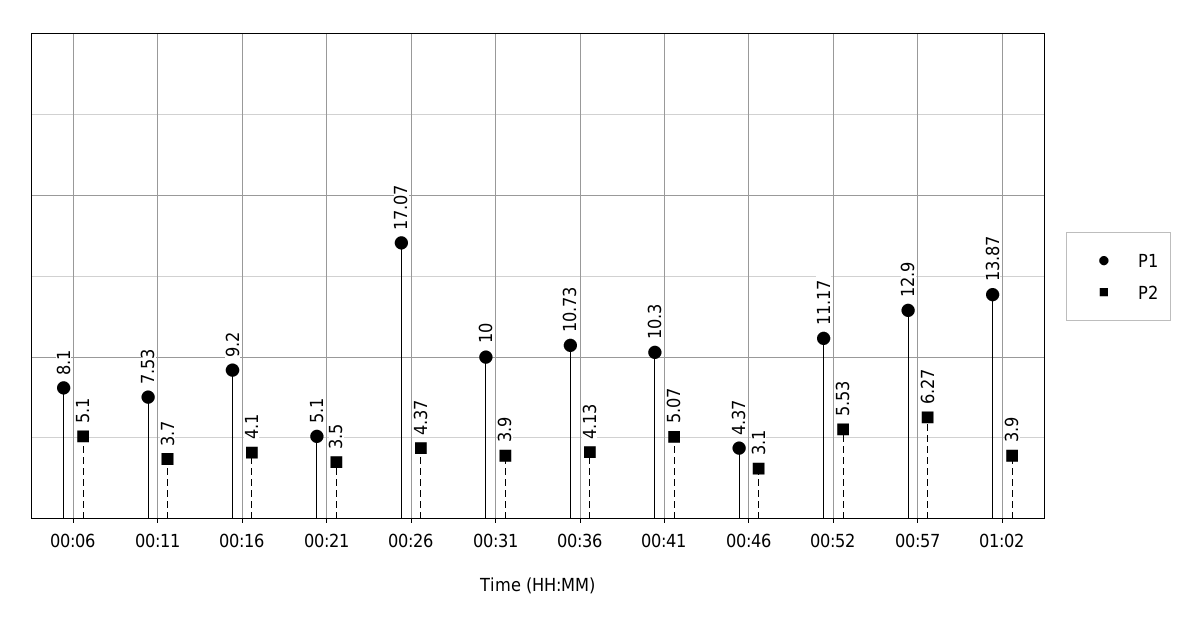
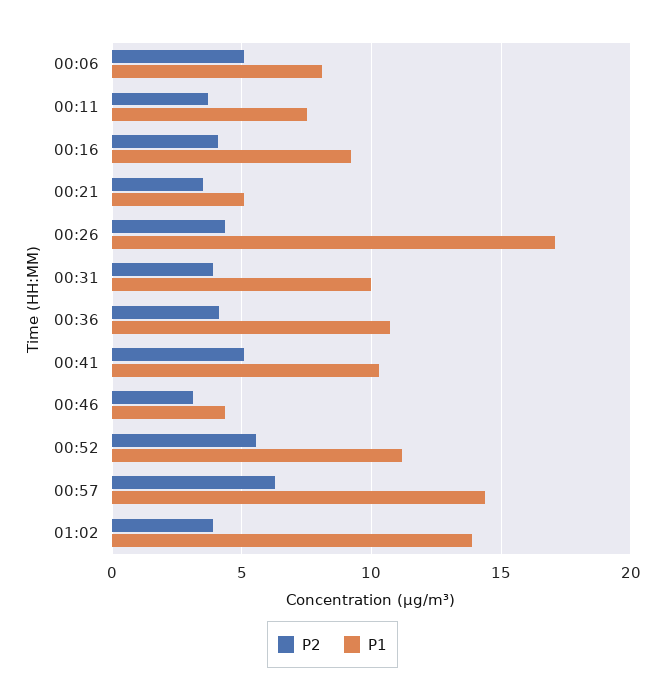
P1, 00:57: 12.9 -> 14.5

